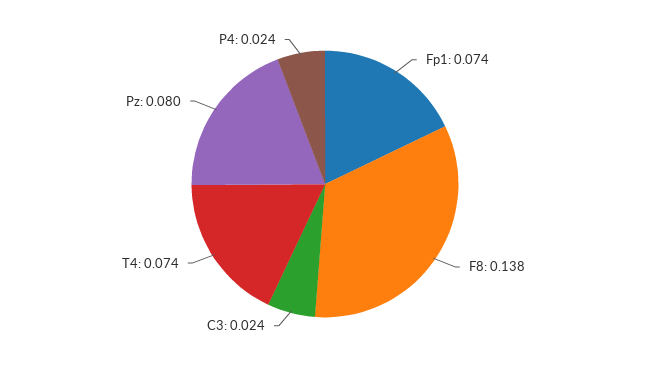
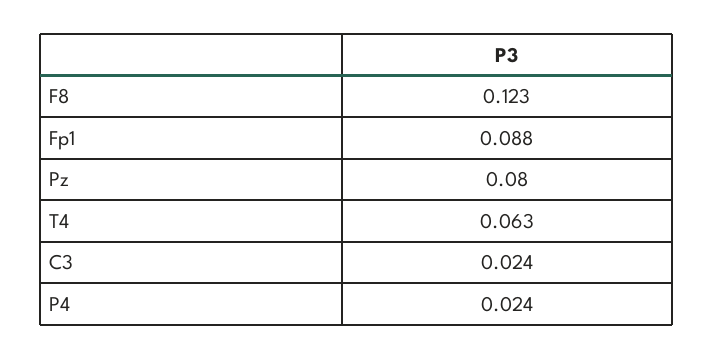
Fp1: 0.074 -> 0.088
F8: 0.138 -> 0.123
T4: 0.074 -> 0.063

